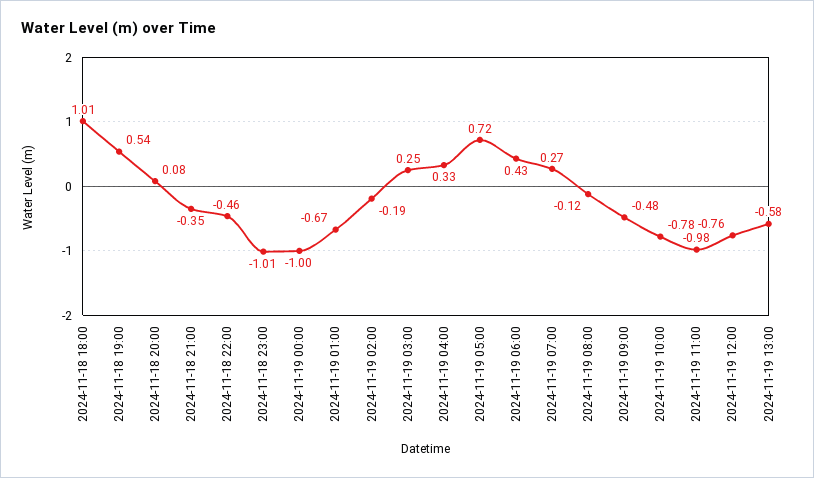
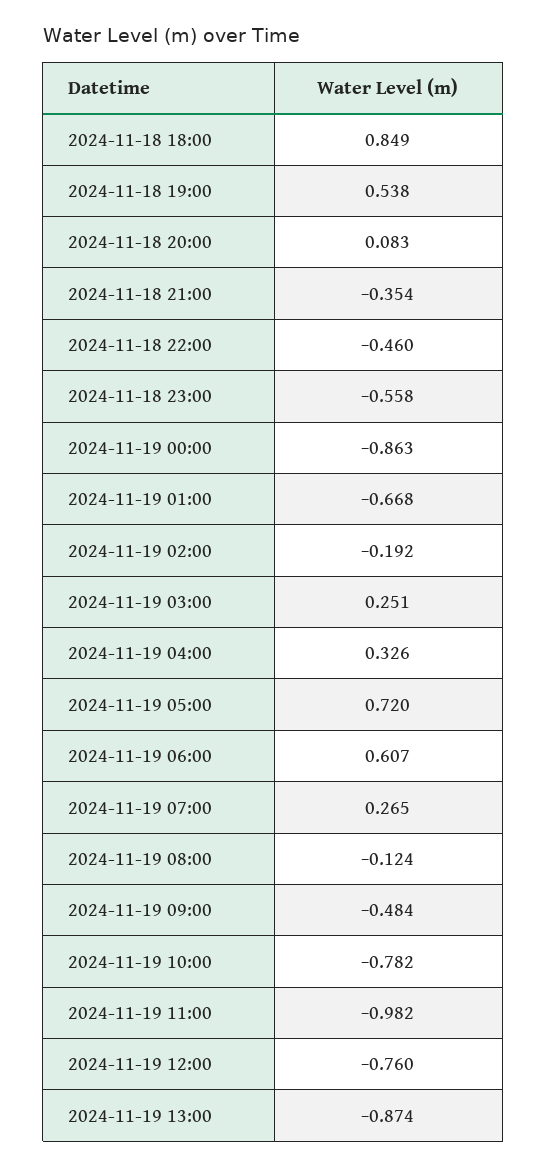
2024-11-18 18:00: 1.01 -> 0.849
2024-11-18 23:00: -1.01 -> -0.558
2024-11-19 00:00: -1 -> -0.863
2024-11-19 06:00: 0.43 -> 0.607
2024-11-19 13:00: -0.58 -> -0.874

